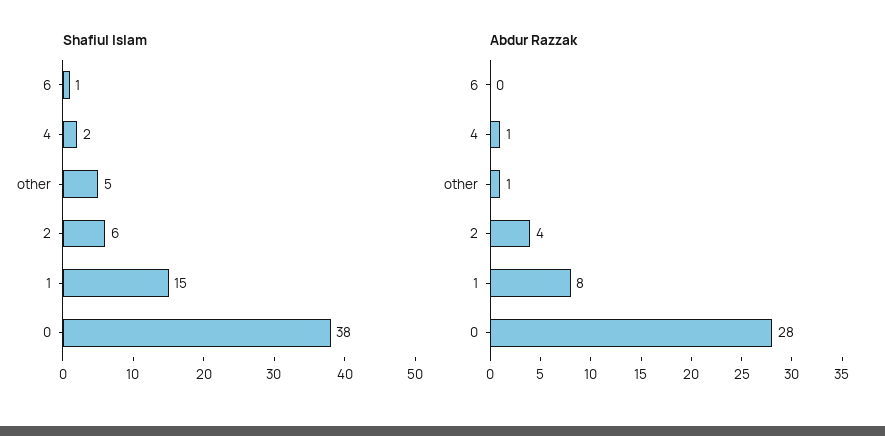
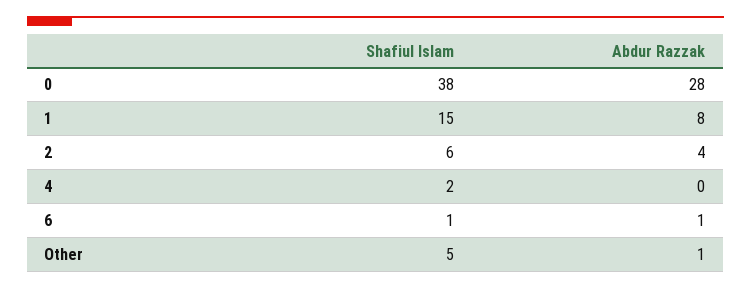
Abdur Razzak, 6: 0 -> 1
Abdur Razzak, 4: 1 -> 0

